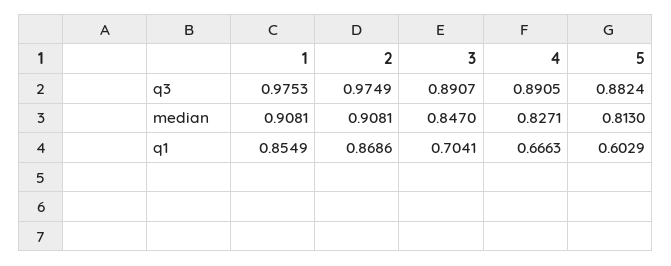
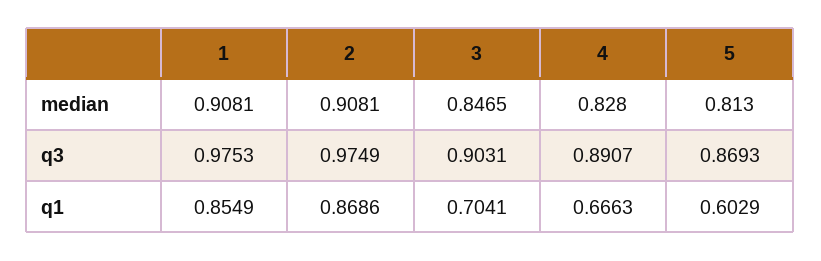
3, q3: 0.8907 -> 0.9031
4, q3: 0.8905 -> 0.8907
5, q3: 0.8824 -> 0.8693
3, median: 0.847 -> 0.8465
4, median: 0.8271 -> 0.828

